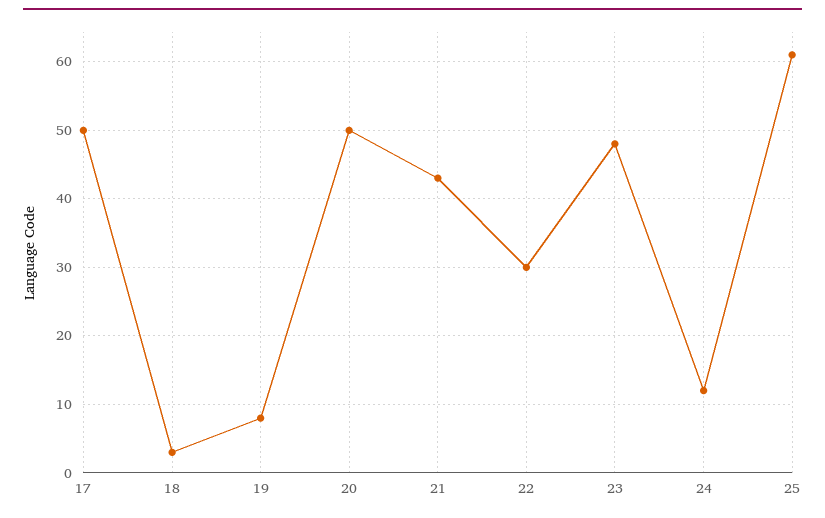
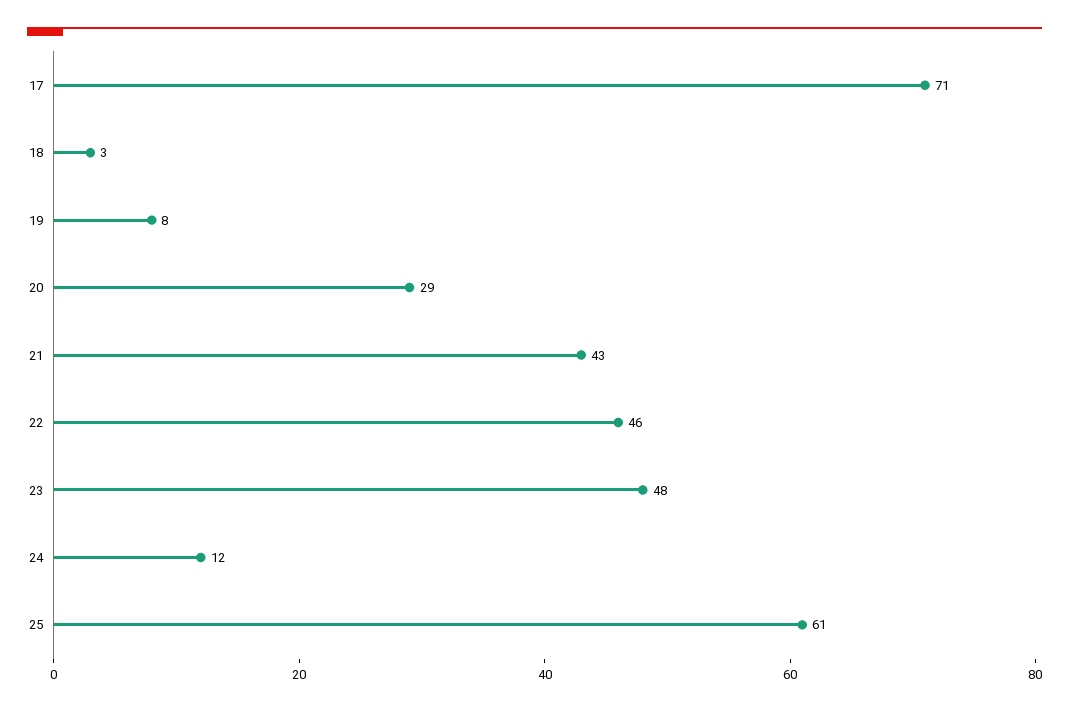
17: 50 -> 71
20: 50 -> 29
22: 30 -> 46

